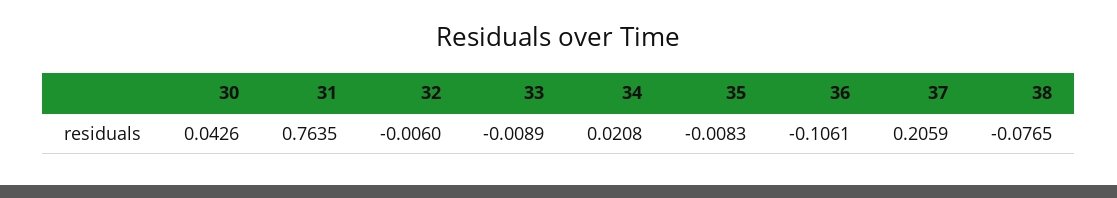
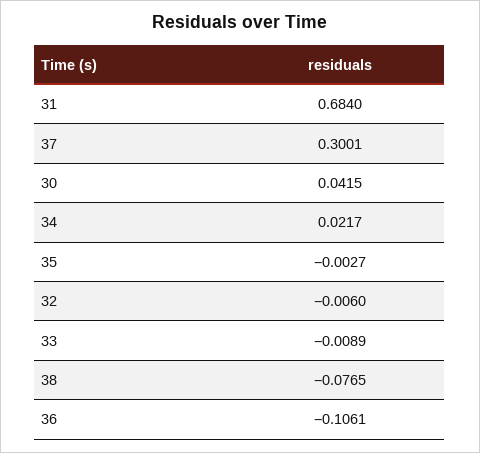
30: 0.0426 -> 0.0415
31: 0.7635 -> 0.684
34: 0.0208 -> 0.0217
35: -0.0083 -> -0.0027
37: 0.2059 -> 0.3001

